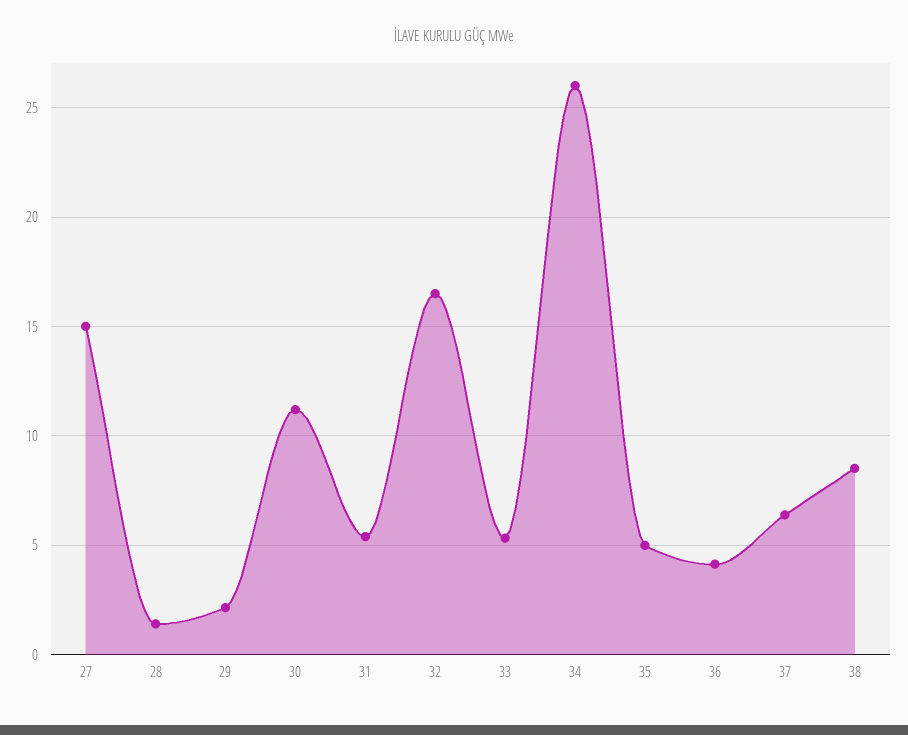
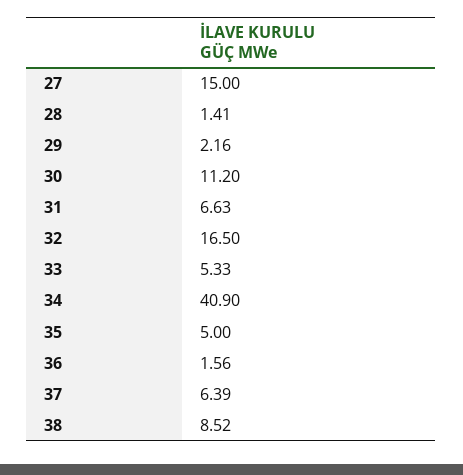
31: 5.5 -> 6.63
34: 26 -> 40.9
36: 4 -> 1.56

